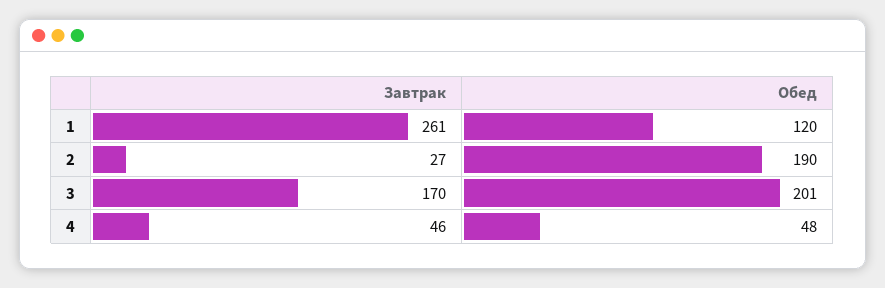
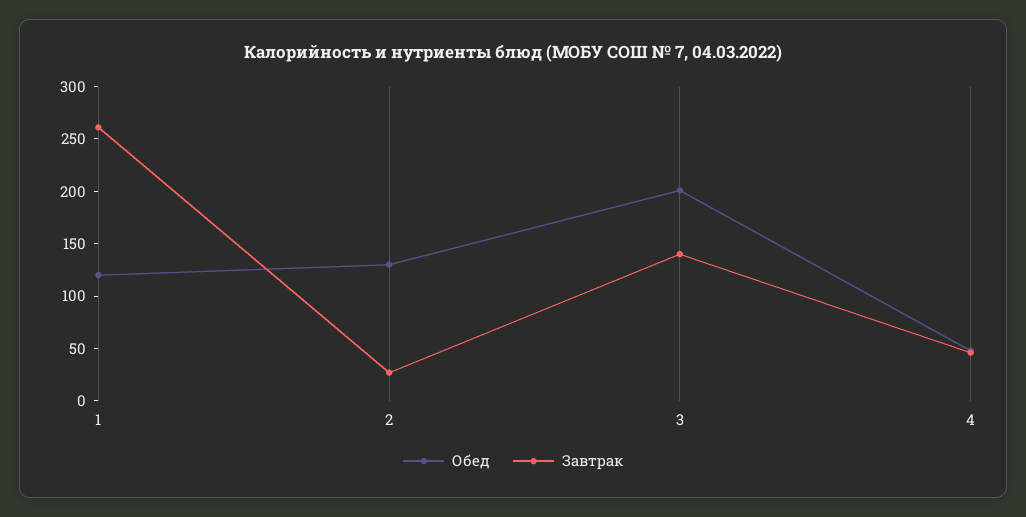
Обед, 2: 190 -> 130
Завтрак, 3: 170 -> 140

